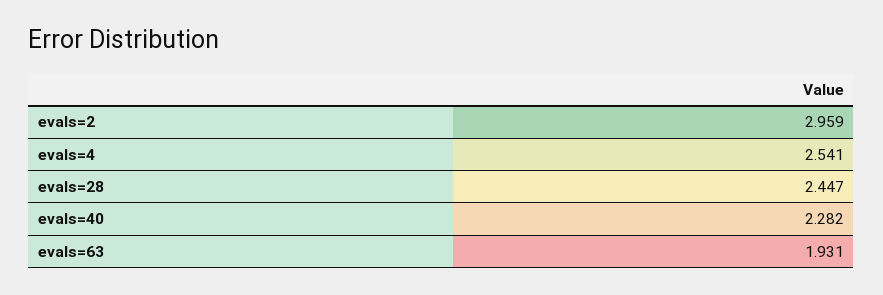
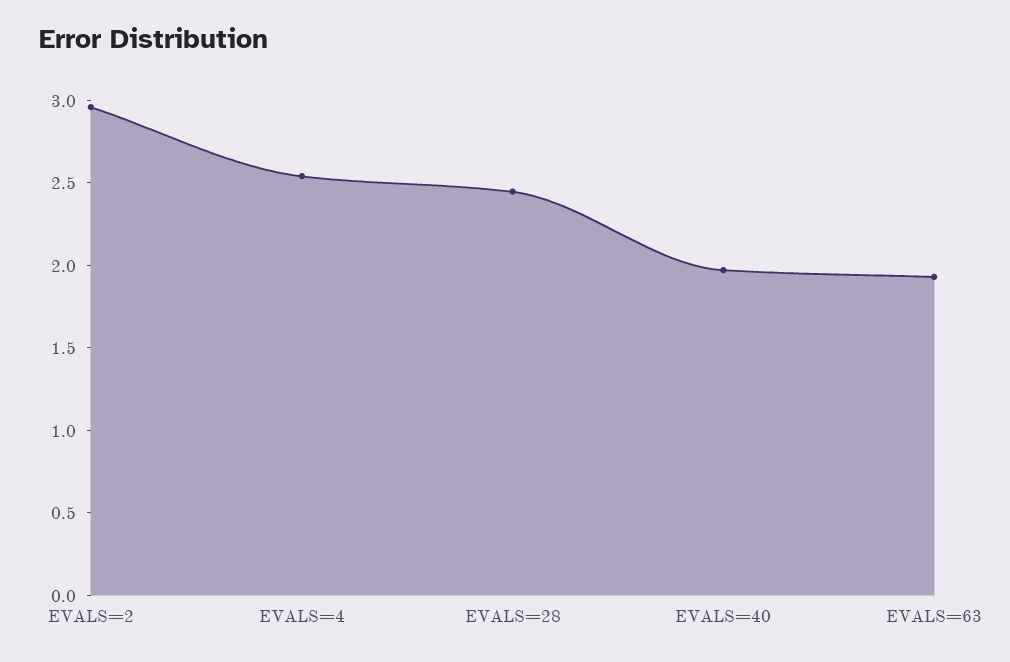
evals=40: 2.282 -> 2

